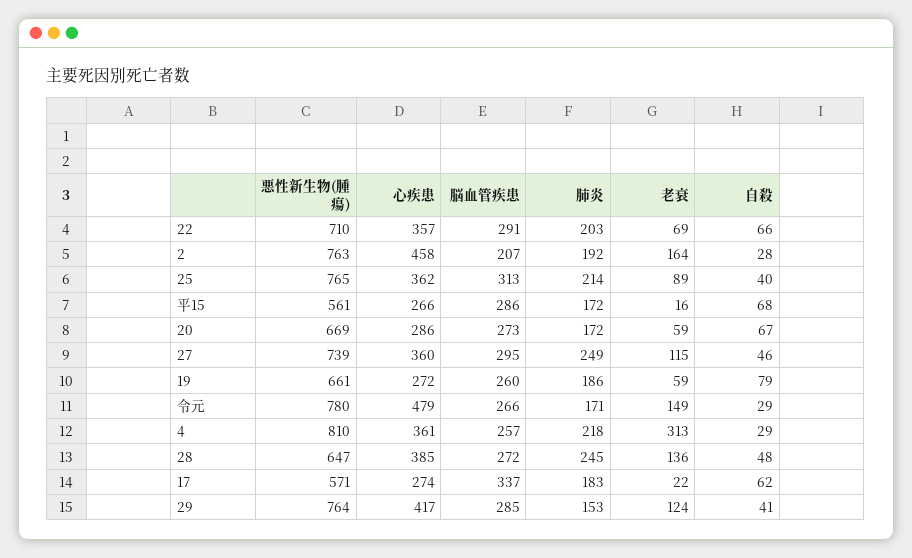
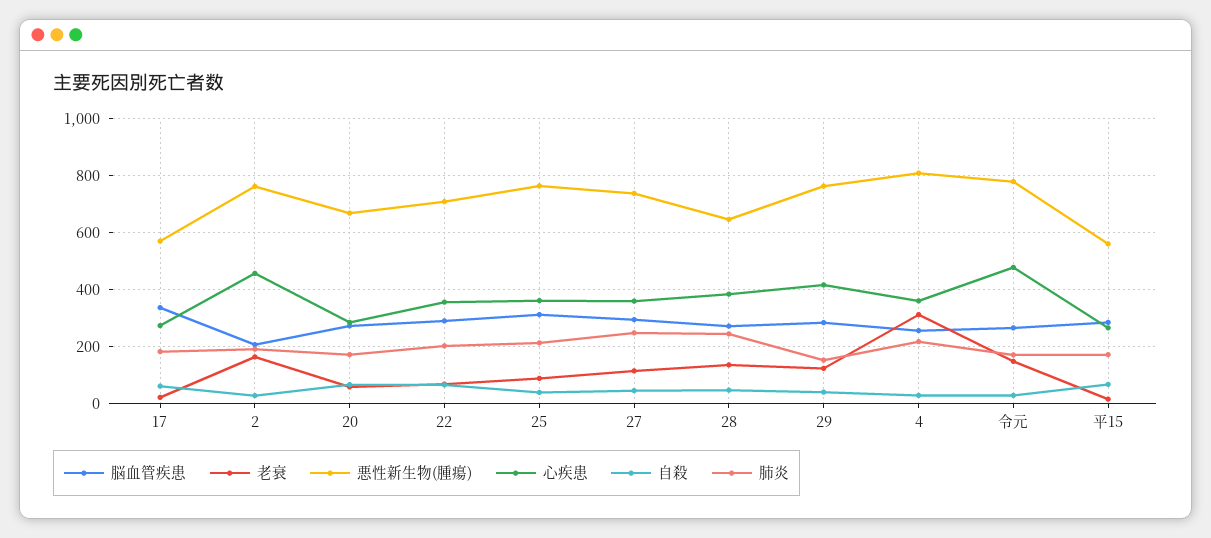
悪性新生物(腫瘍), 19: 661 -> none
心疾患, 19: 272 -> none
脳血管疾患, 19: 260 -> none
肺炎, 19: 186 -> none
老衰, 19: 59 -> none
自殺, 19: 79 -> none

